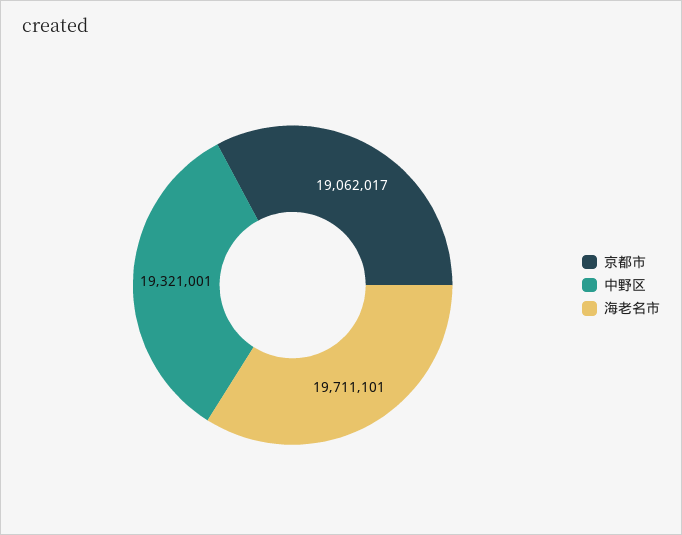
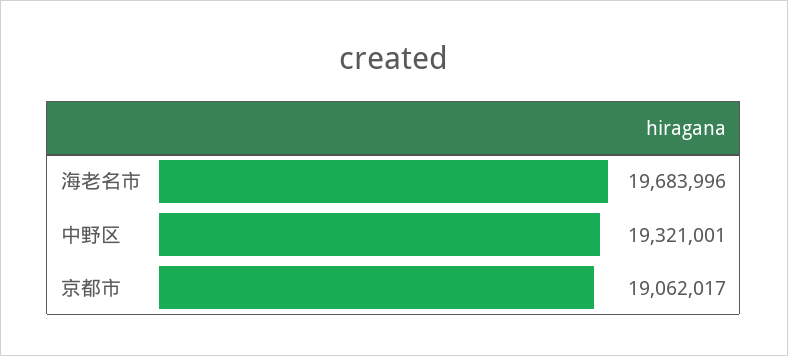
海老名市: 19711101 -> 19683996

